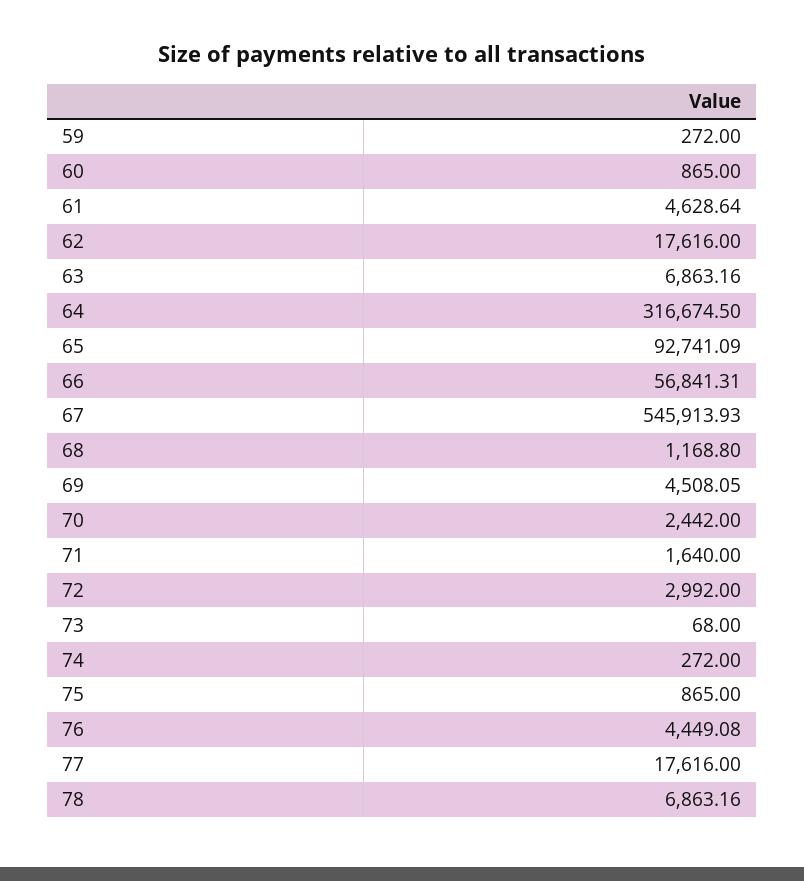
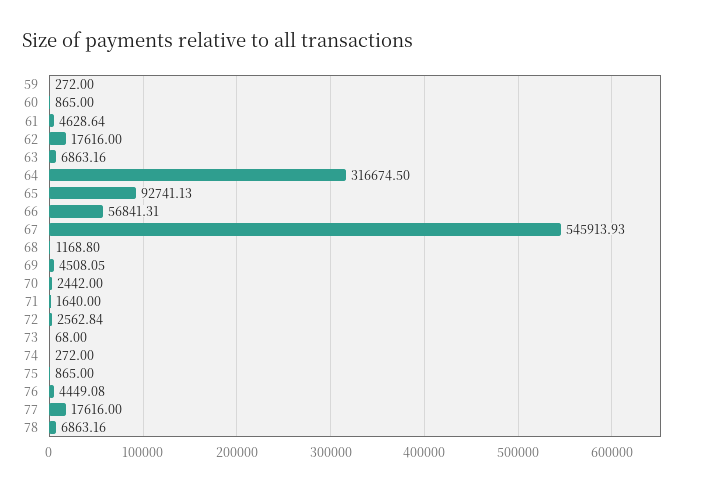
65: 92741.09 -> 92741.13
72: 2992 -> 2562.84

